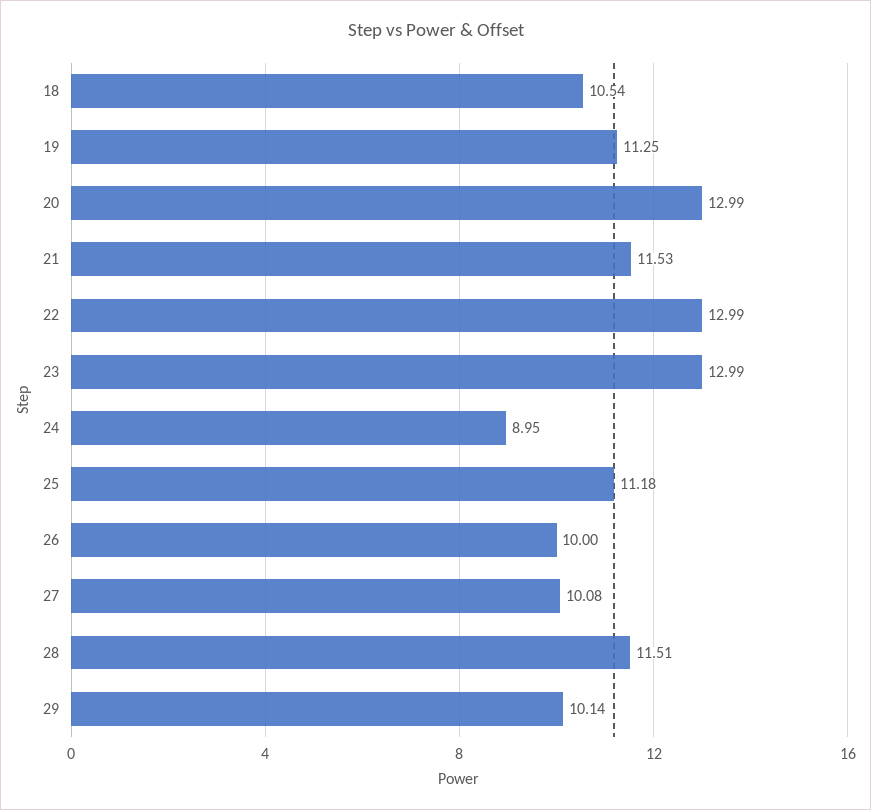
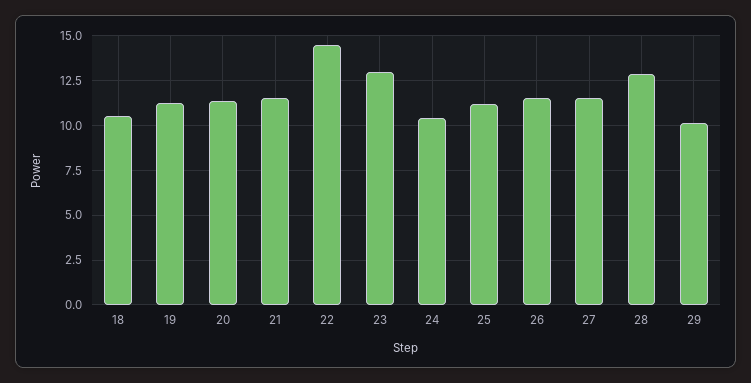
20: 12.99 -> 11.5
22: 12.99 -> 14.5
24: 8.95 -> 10.5
26: 10 -> 11.5
27: 10.08 -> 11.5
28: 11.51 -> 13

